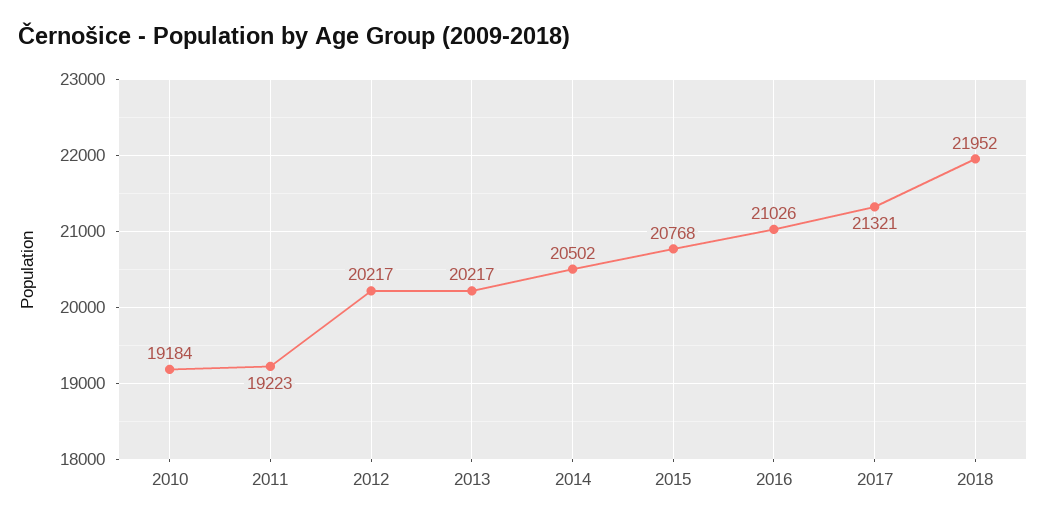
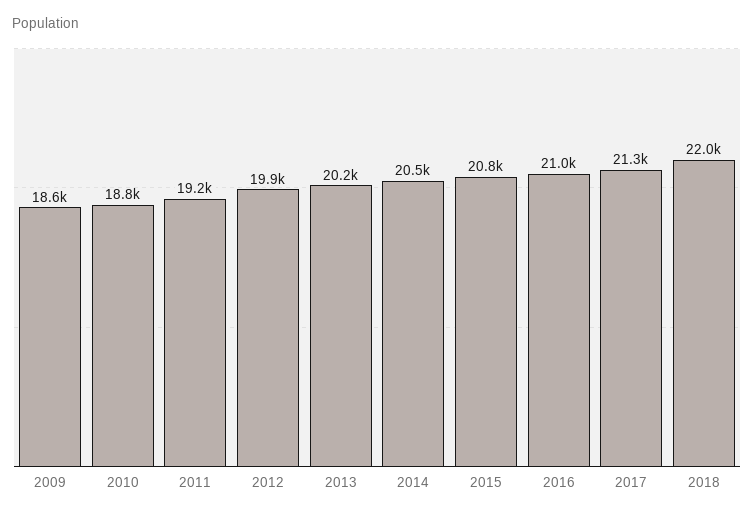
2010: 19184 -> 18800
2012: 20217 -> 19900
2009: none -> 18600

